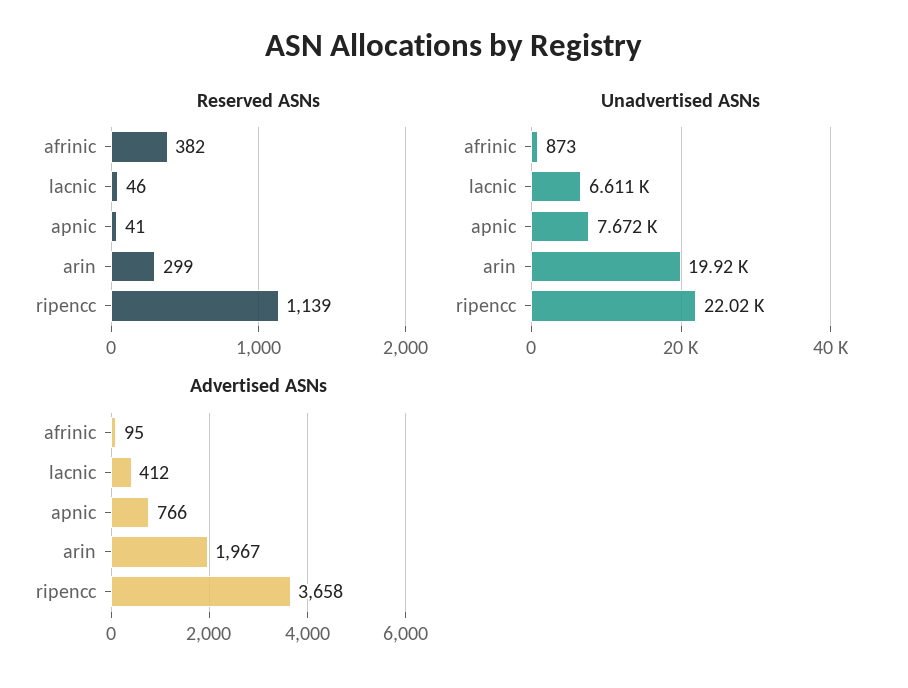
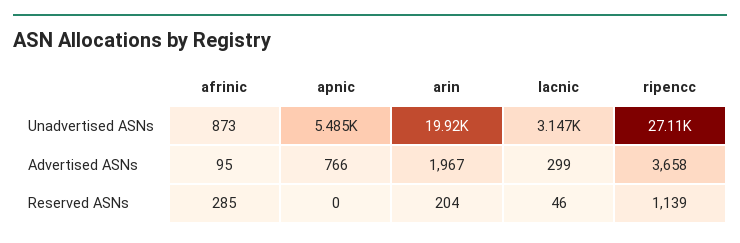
Reserved ASNs, afrinic: 382 -> 285
Reserved ASNs, apnic: 41 -> 0
Reserved ASNs, arin: 299 -> 204
Unadvertised ASNs, lacnic: 6611 -> 3147
Unadvertised ASNs, apnic: 7672 -> 5485
Unadvertised ASNs, ripencc: 22020 -> 27110
Advertised ASNs, lacnic: 412 -> 299

